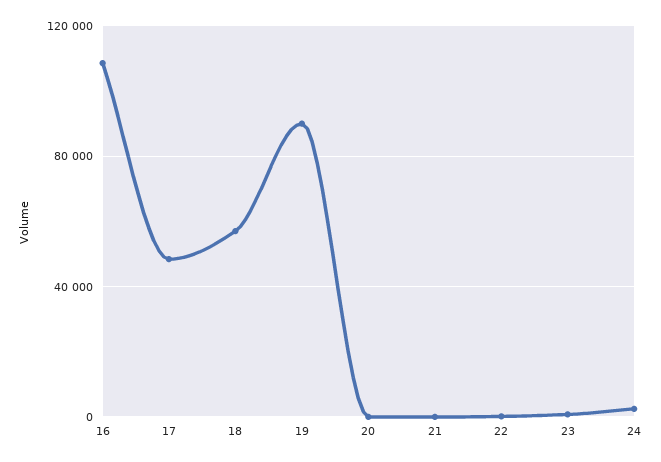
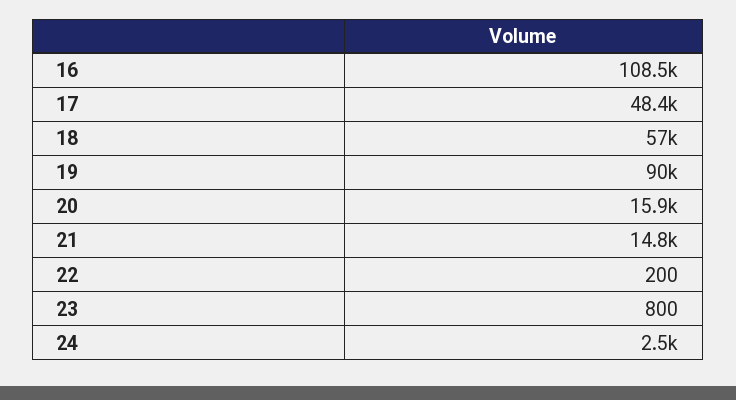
20: 0 -> 15900
21: 0 -> 14800

